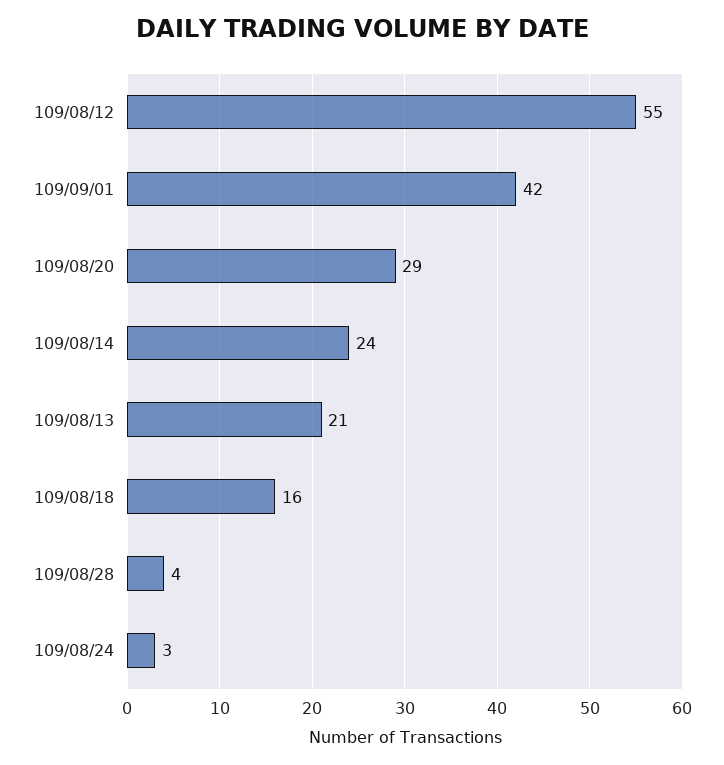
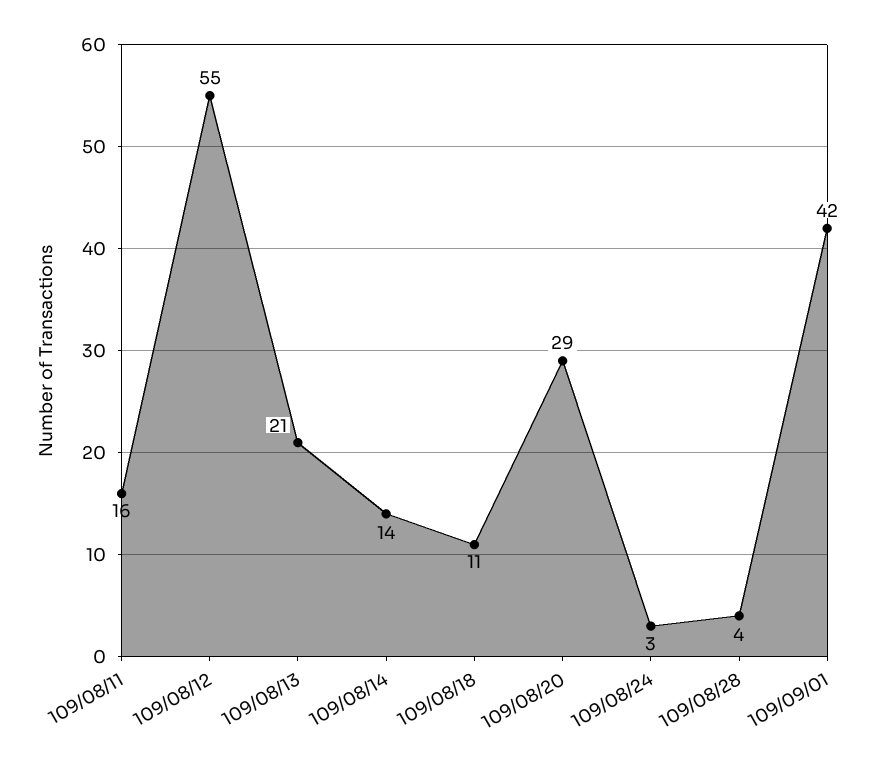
109/08/14: 24 -> 14
109/08/18: 16 -> 11
109/08/11: none -> 16

